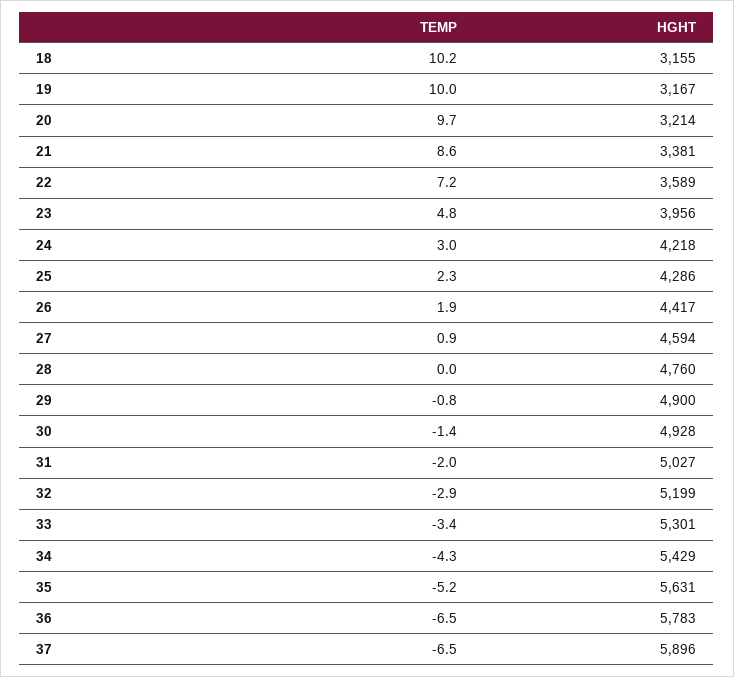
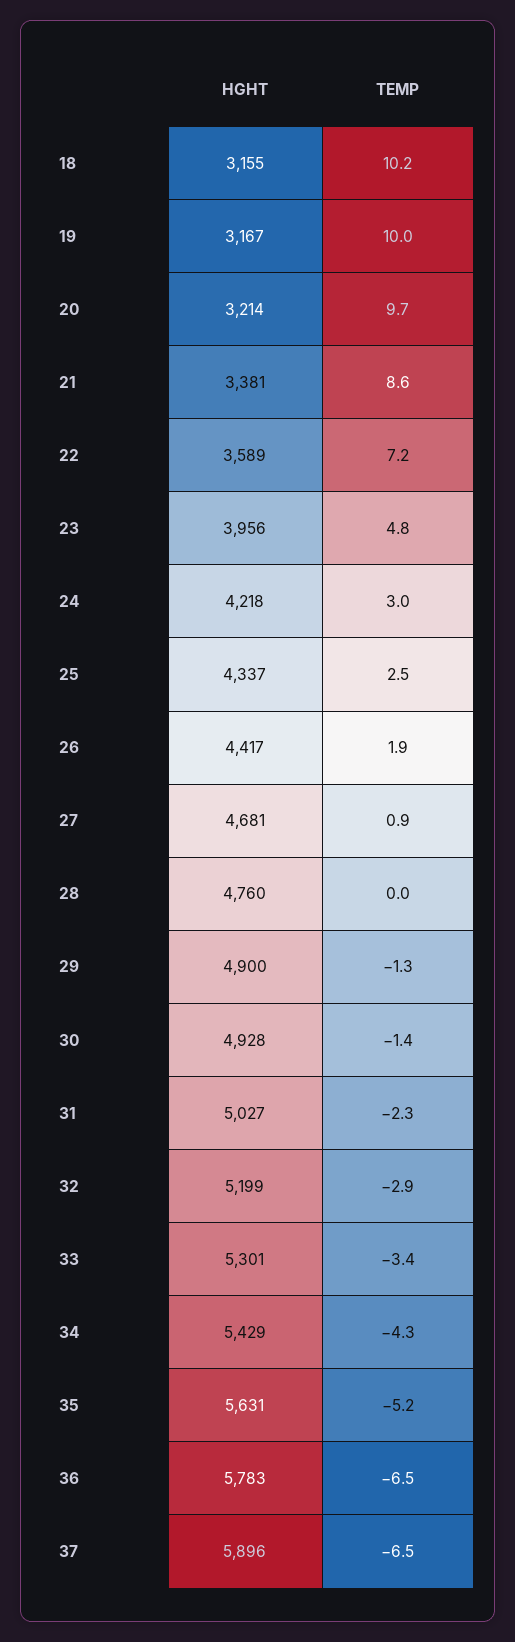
TEMP, 25: 2.3 -> 2.5
HGHT, 25: 4286 -> 4337
HGHT, 27: 4594 -> 4681
TEMP, 29: -0.8 -> -1.3
TEMP, 31: -2 -> -2.3

